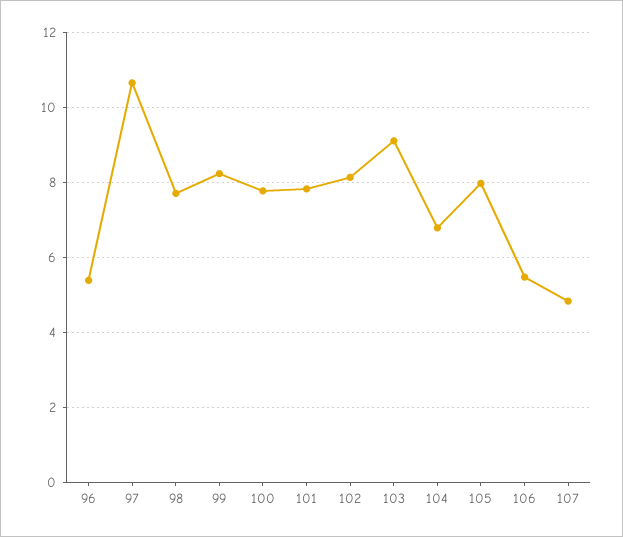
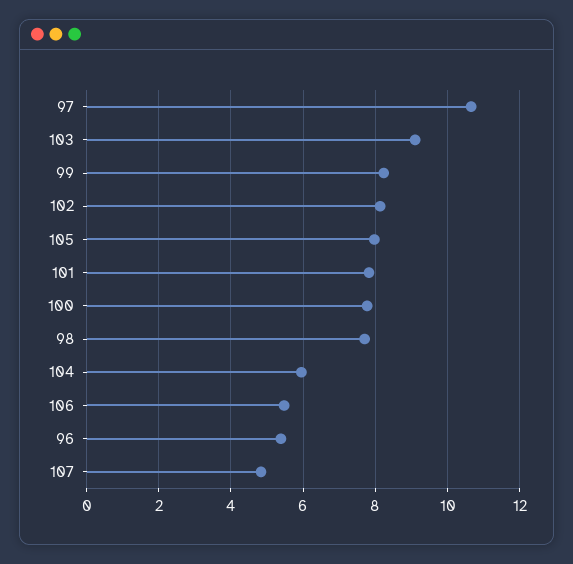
104: 6.8 -> 6

